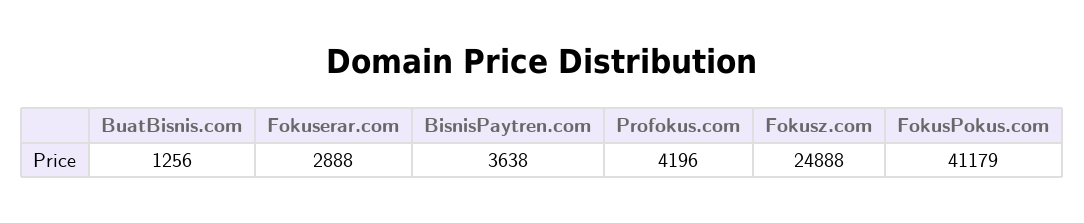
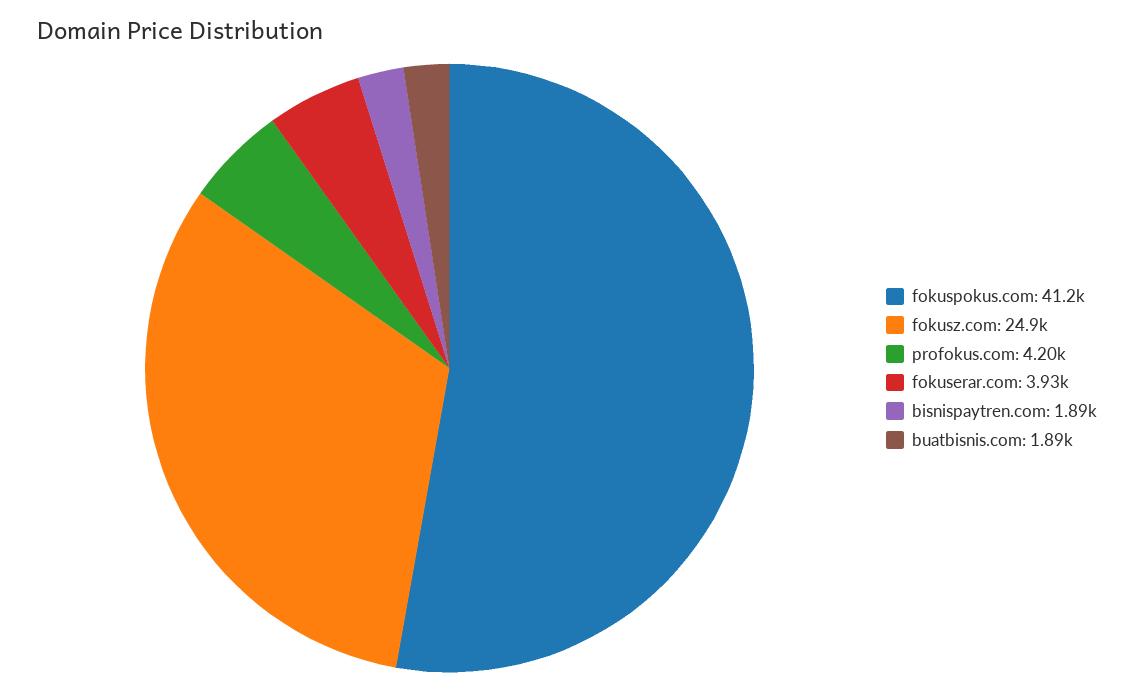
BuatBisnis.com: 1256 -> 1890
Fokuserar.com: 2888 -> 3930
BisnisPaytren.com: 3638 -> 1890

